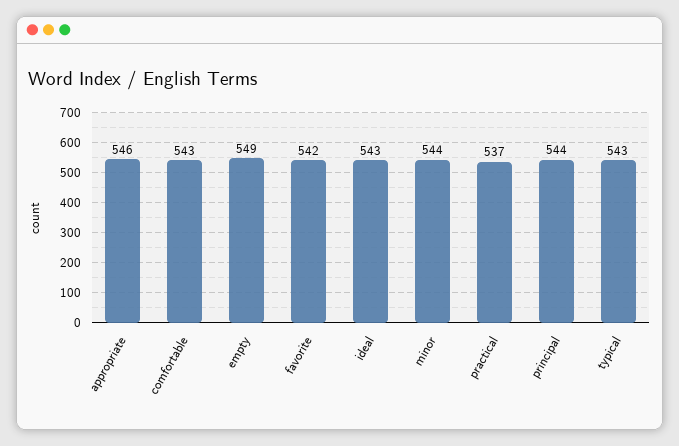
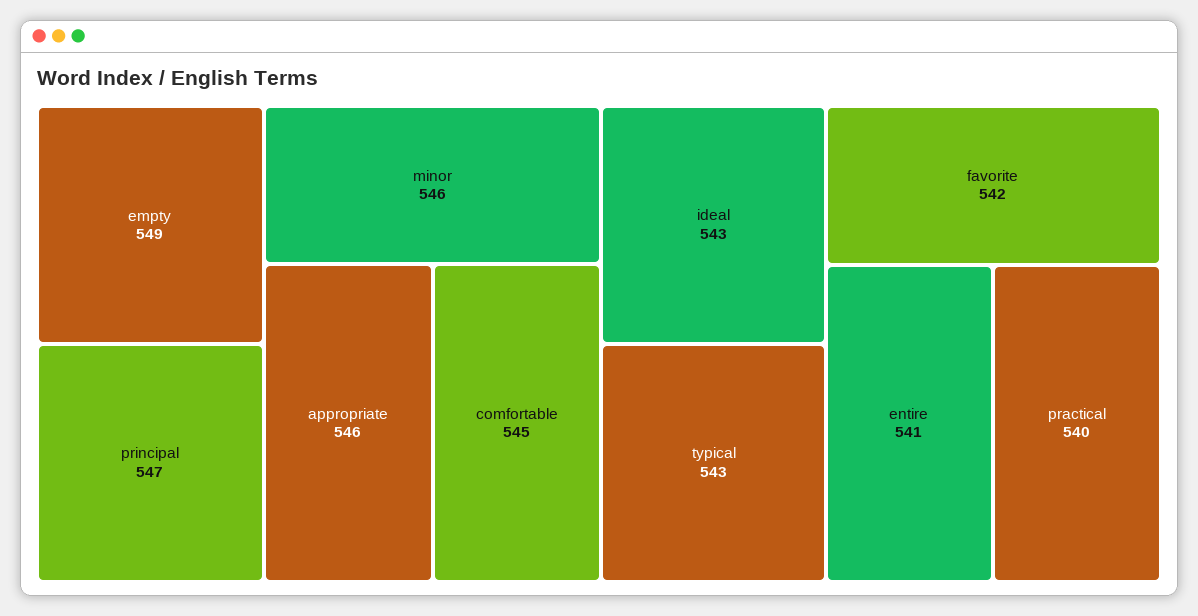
comfortable: 543 -> 545
minor: 544 -> 546
practical: 537 -> 540
principal: 544 -> 547
entire: none -> 541

